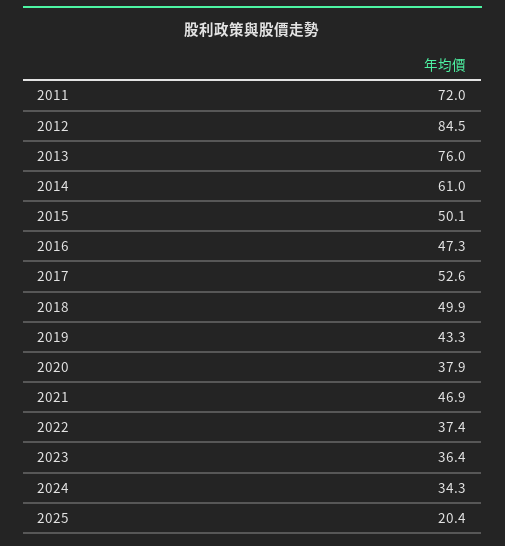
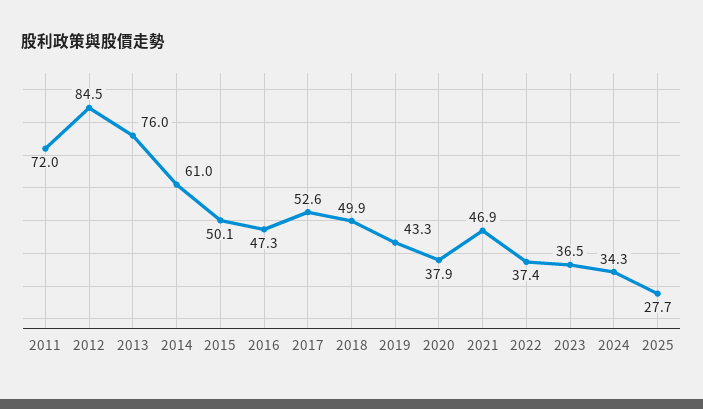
2023: 36.4 -> 36.5
2025: 20.4 -> 27.7

